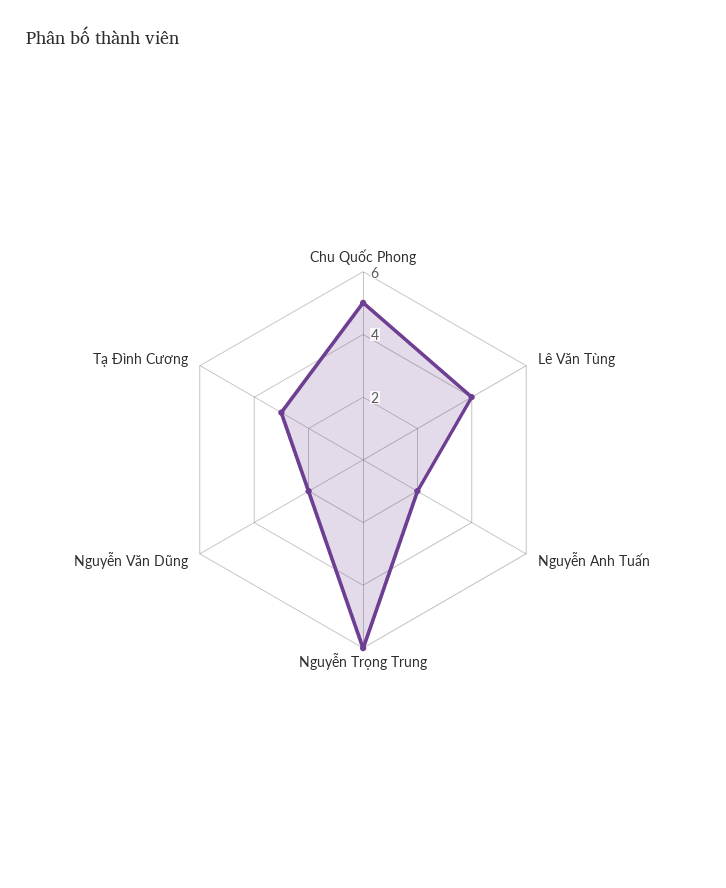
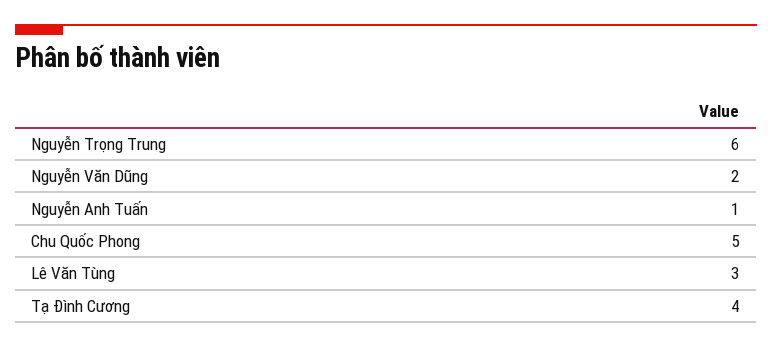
Lê Văn Tùng: 4 -> 3
Nguyễn Anh Tuấn: 2 -> 1
Tạ Đình Cương: 3 -> 4

